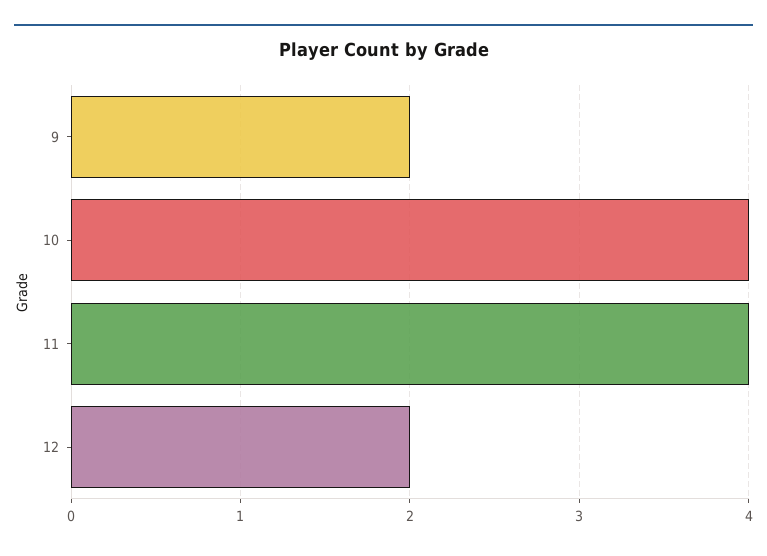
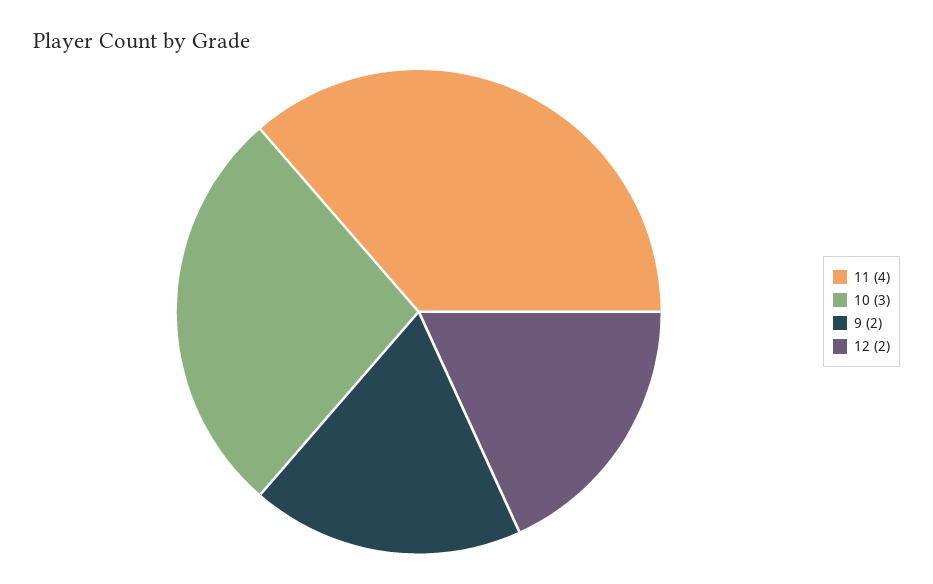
10: 4 -> 3

